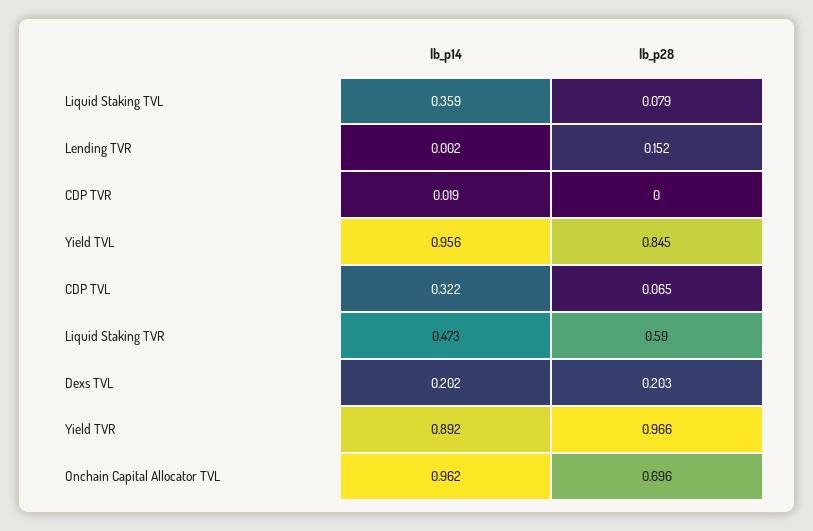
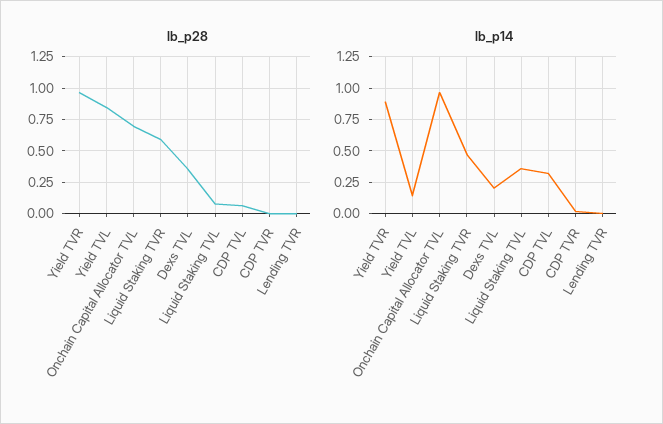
lb_p28, Lending TVR: 0.152 -> 0
lb_p14, Yield TVL: 0.956 -> 0.15
lb_p28, Dexs TVL: 0.203 -> 0.35

